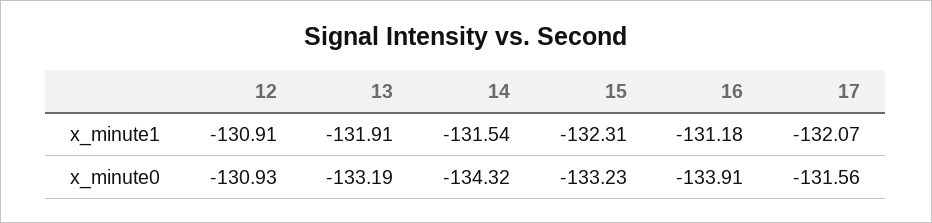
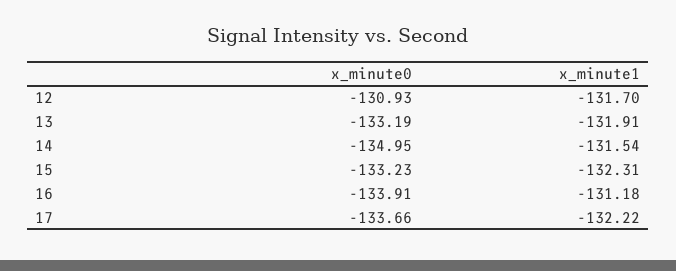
12, x_minute1: -130.91 -> -131.7
17, x_minute1: -132.07 -> -132.22
14, x_minute0: -134.32 -> -134.95
17, x_minute0: -131.56 -> -133.66

